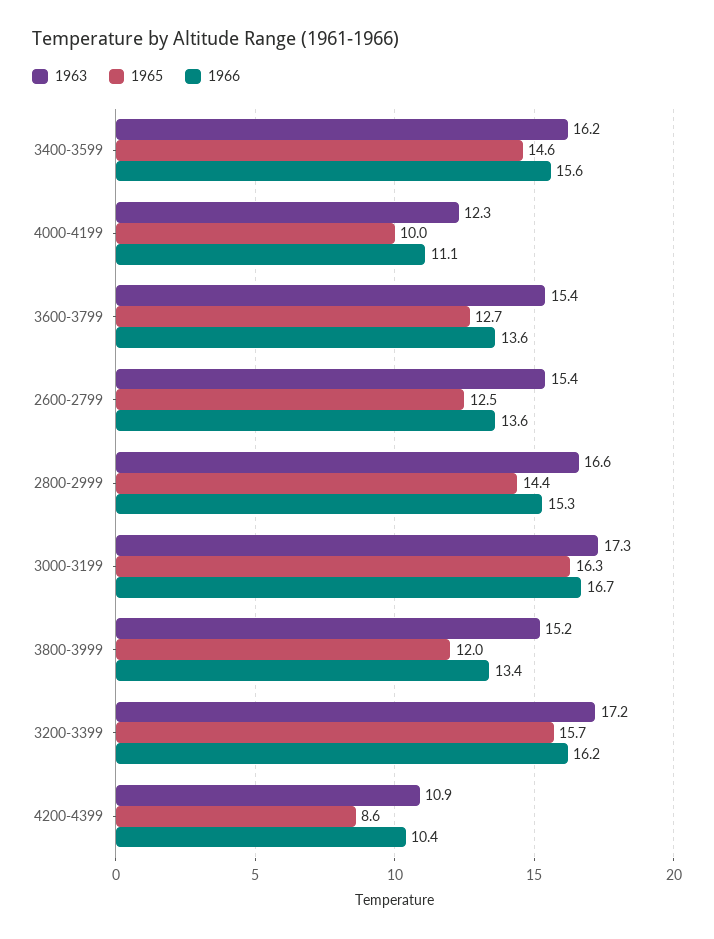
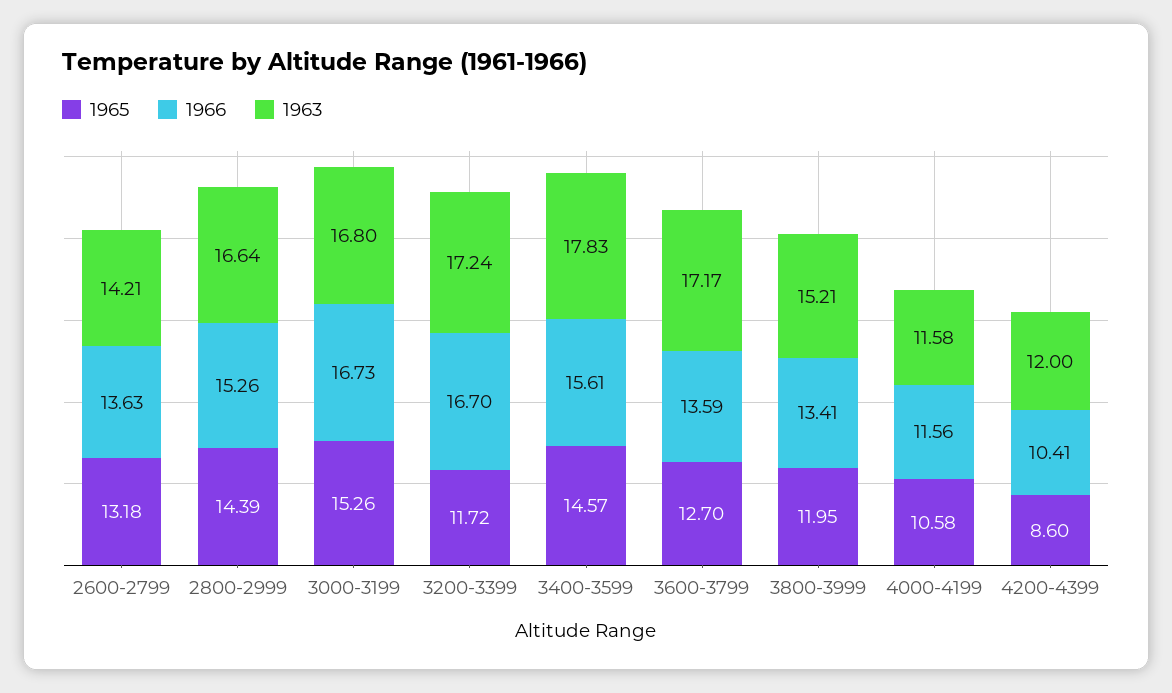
1963, 3400-3599: 16.2 -> 17.83
1963, 4000-4199: 12.3 -> 11.58
1965, 4000-4199: 10 -> 10.58
1966, 4000-4199: 11.1 -> 11.56
1963, 3600-3799: 15.4 -> 17.17
1963, 2600-2799: 15.4 -> 14.21
1965, 2600-2799: 12.5 -> 13.18
1963, 3000-3199: 17.3 -> 16.8
1965, 3000-3199: 16.3 -> 15.26
1965, 3200-3399: 15.7 -> 11.72
1966, 3200-3399: 16.2 -> 16.7
1963, 4200-4399: 10.9 -> 12

